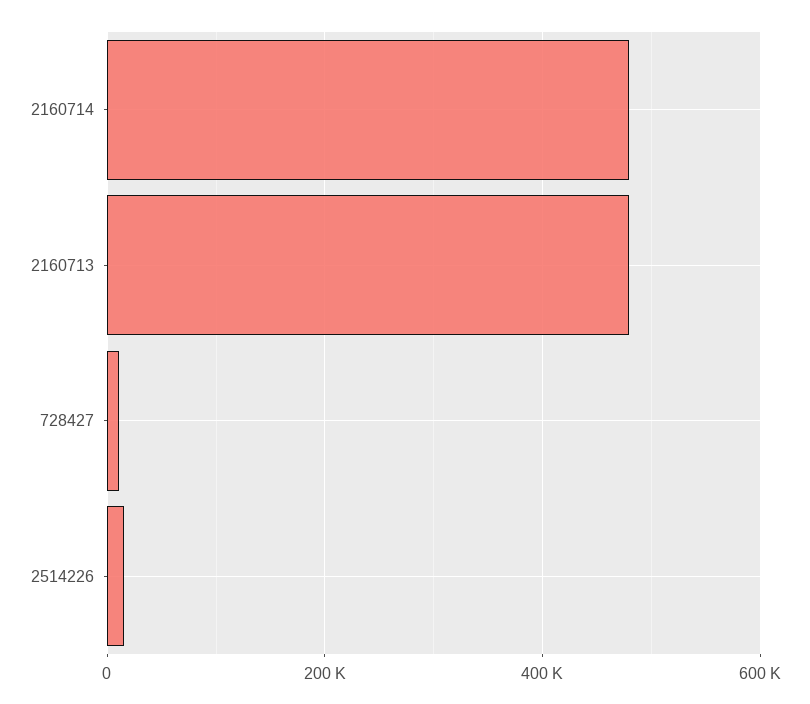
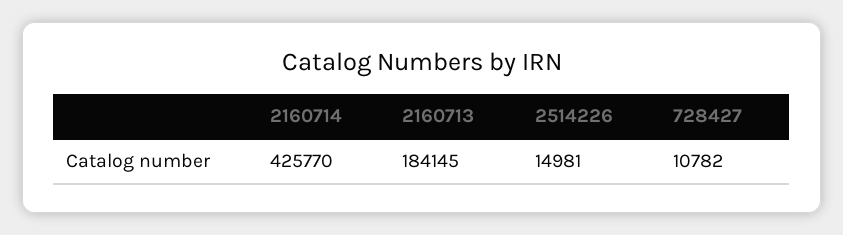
2160714: 480000 -> 425770
2160713: 480000 -> 184145

